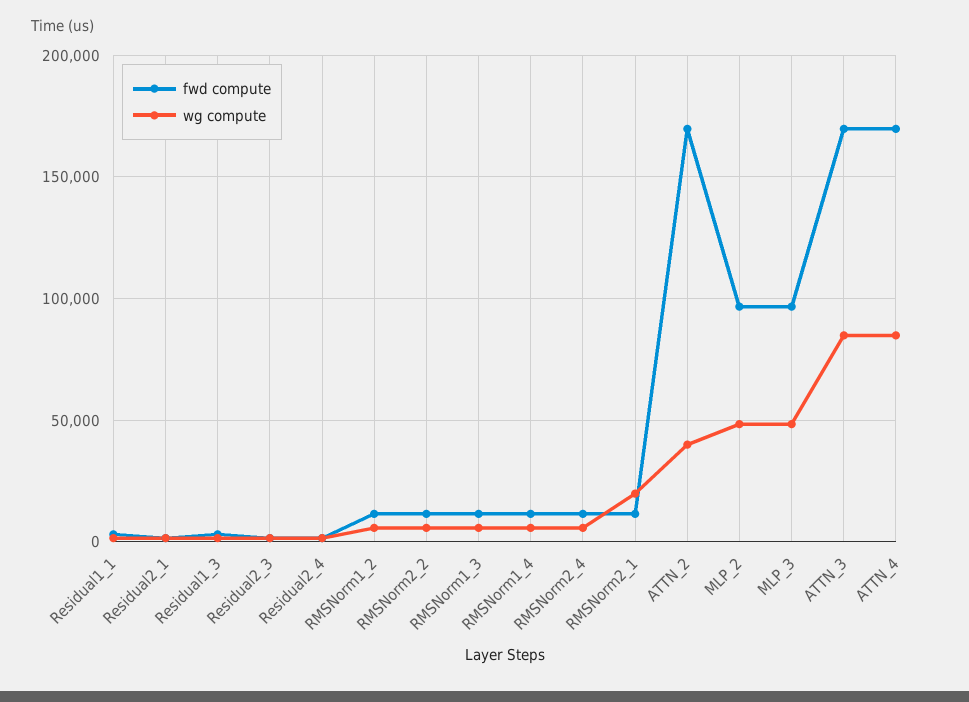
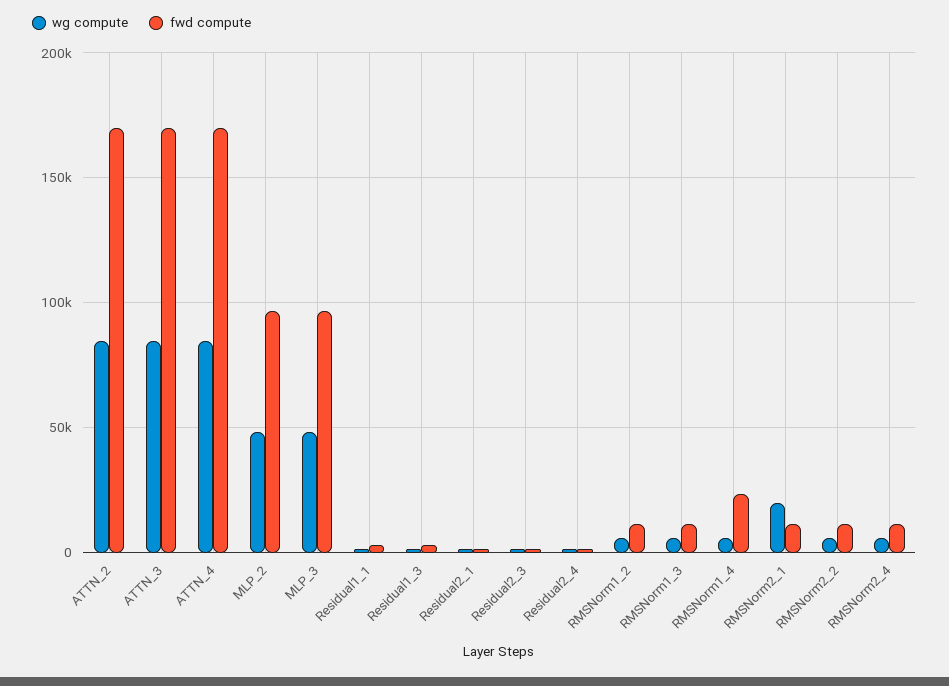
fwd compute, RMSNorm1_4: 10000 -> 25000
wg compute, ATTN_2: 40000 -> 85000

